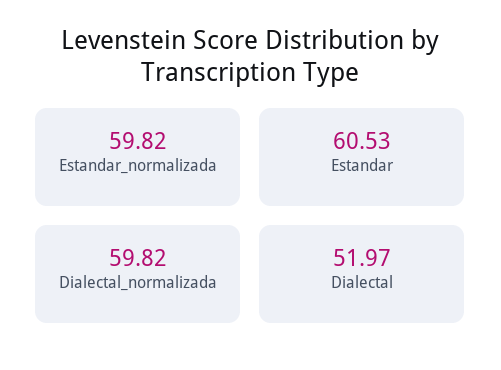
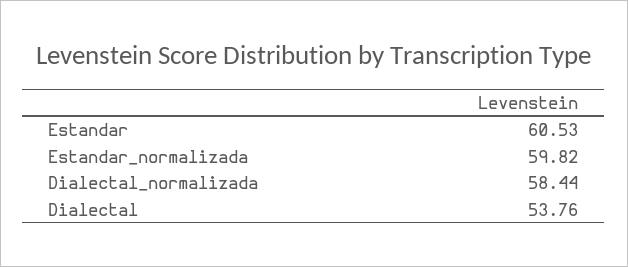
Dialectal_normalizada: 59.82 -> 58.44
Dialectal: 51.97 -> 53.76

